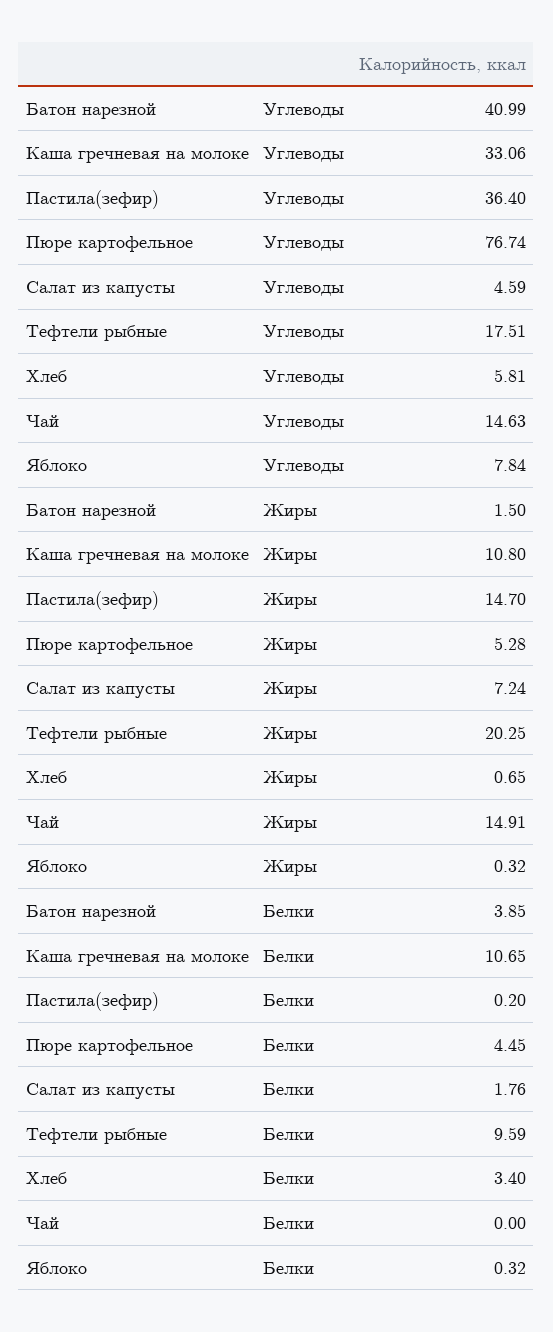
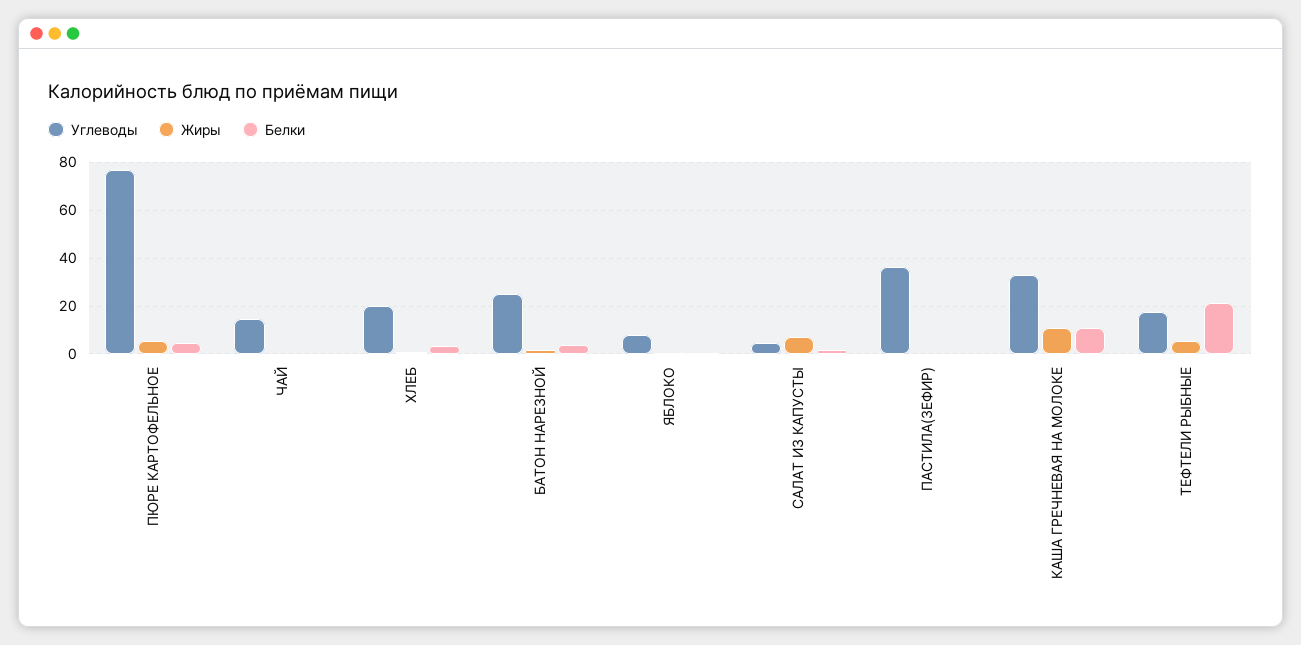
Углеводы, Батон нарезной: 40.99 -> 25
Углеводы, Хлеб: 5.81 -> 20
Жиры, Пастила(зефир): 14.7 -> 0
Жиры, Тефтели рыбные: 20.25 -> 5
Жиры, Чай: 14.91 -> 0
Белки, Тефтели рыбные: 9.59 -> 20

